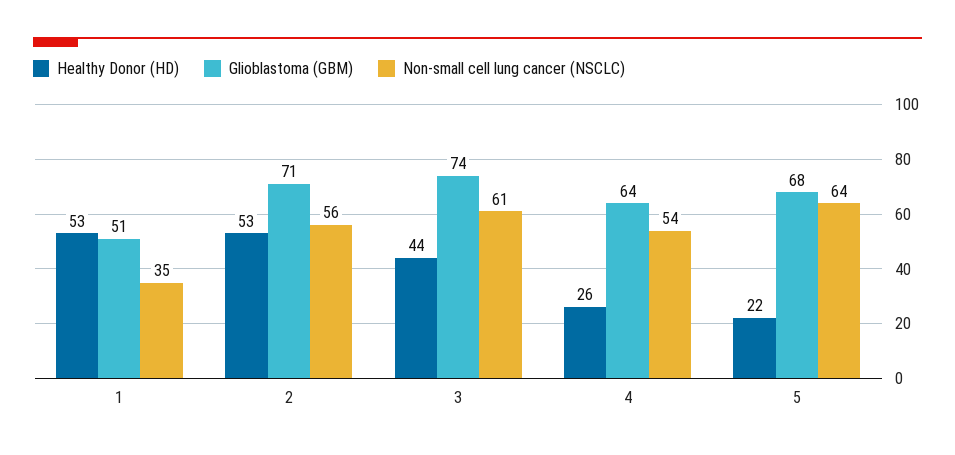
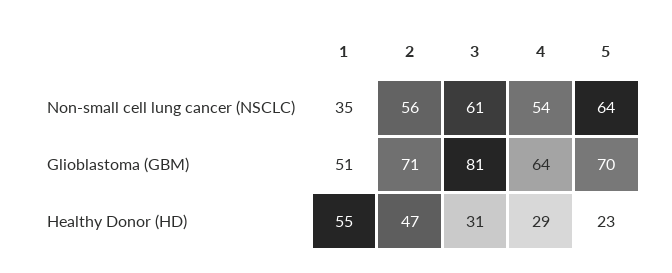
Healthy Donor (HD), 1: 53 -> 55
Healthy Donor (HD), 2: 53 -> 47
Healthy Donor (HD), 3: 44 -> 31
Glioblastoma (GBM), 3: 74 -> 81
Healthy Donor (HD), 4: 26 -> 29
Healthy Donor (HD), 5: 22 -> 23
Glioblastoma (GBM), 5: 68 -> 70

